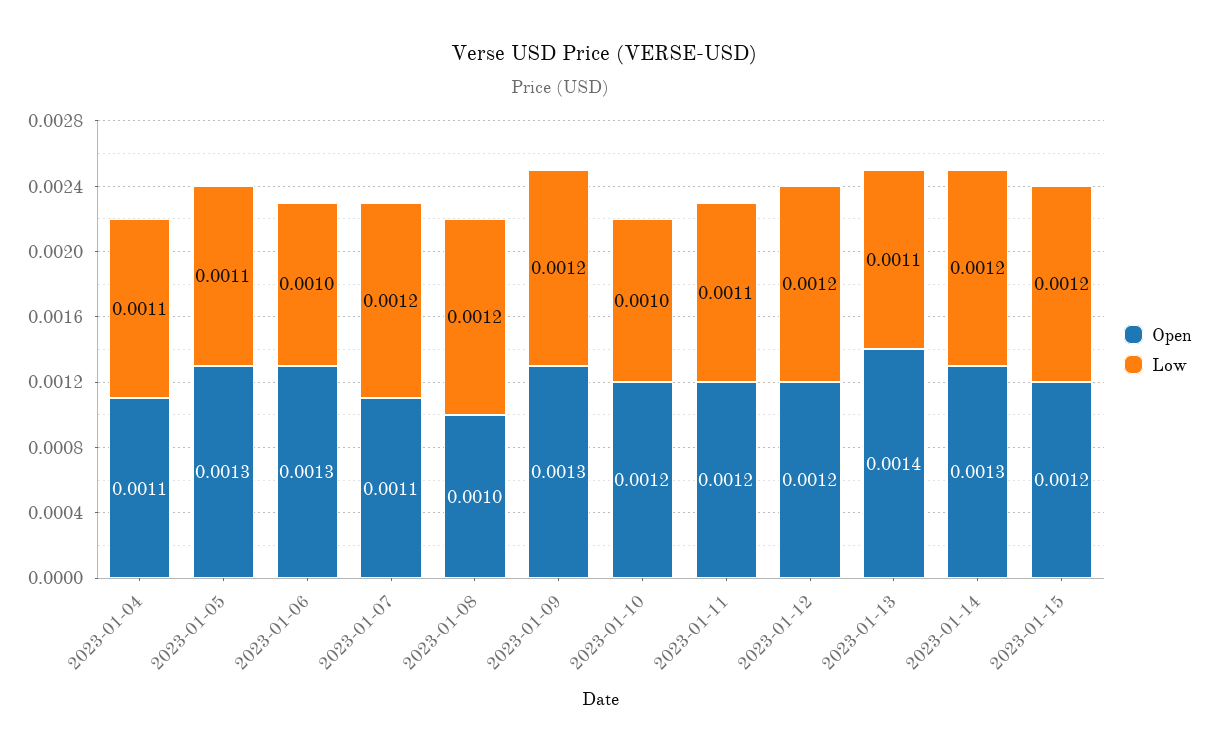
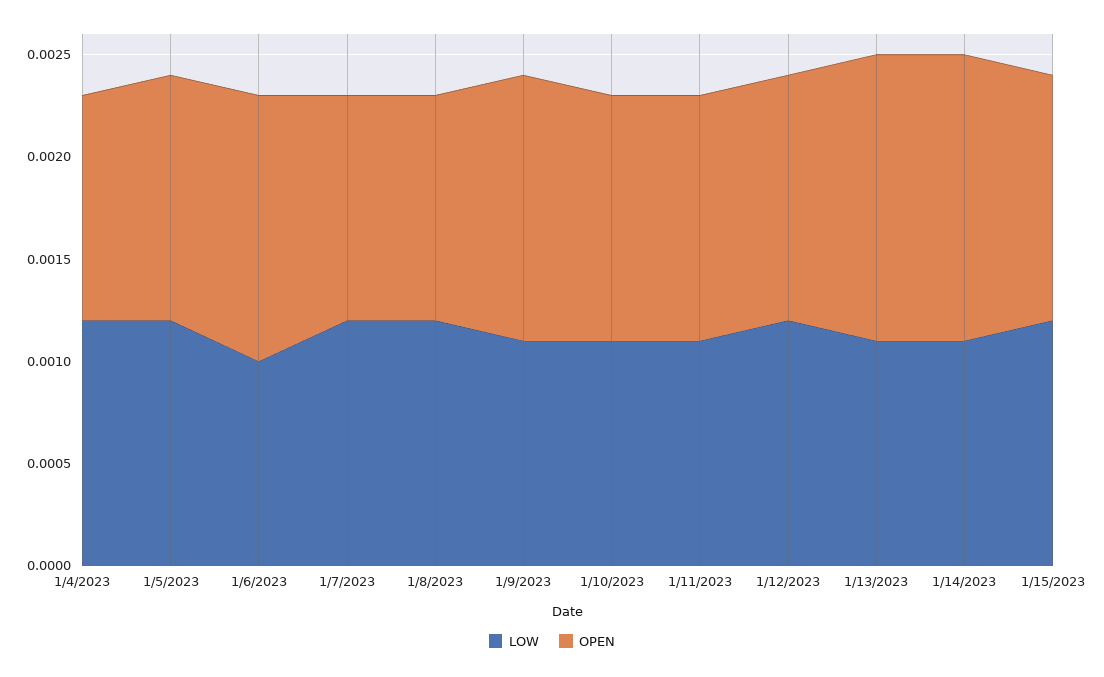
Low, 2023-01-04: 0.0011 -> 0.0012
Open, 2023-01-05: 0.0013 -> 0.0012
Low, 2023-01-05: 0.0011 -> 0.0012
Open, 2023-01-08: 0.001 -> 0.0011
Low, 2023-01-09: 0.0012 -> 0.0011
Low, 2023-01-10: 0.001 -> 0.0011
Open, 2023-01-14: 0.0013 -> 0.0014
Low, 2023-01-14: 0.0012 -> 0.0011

